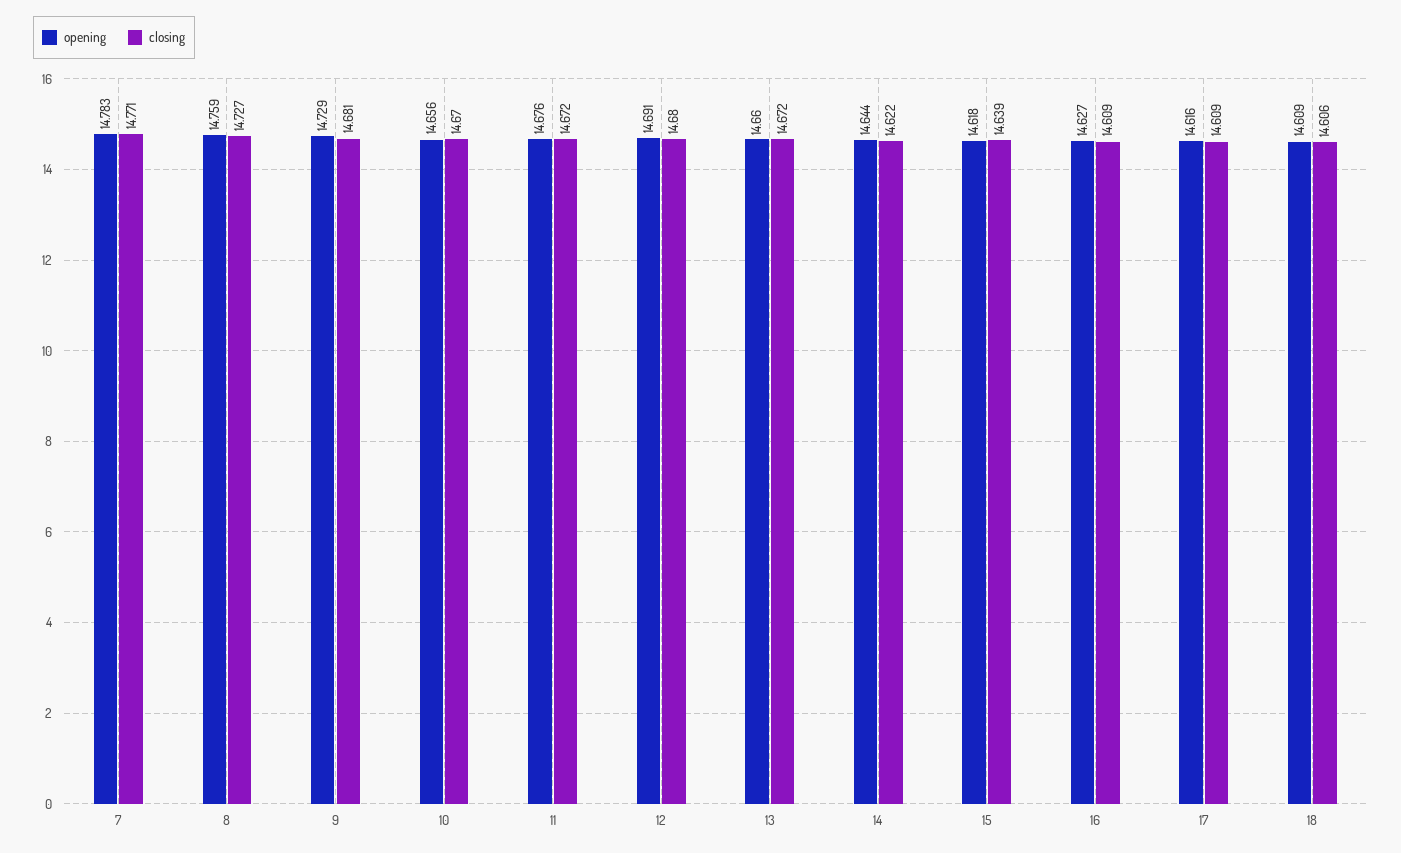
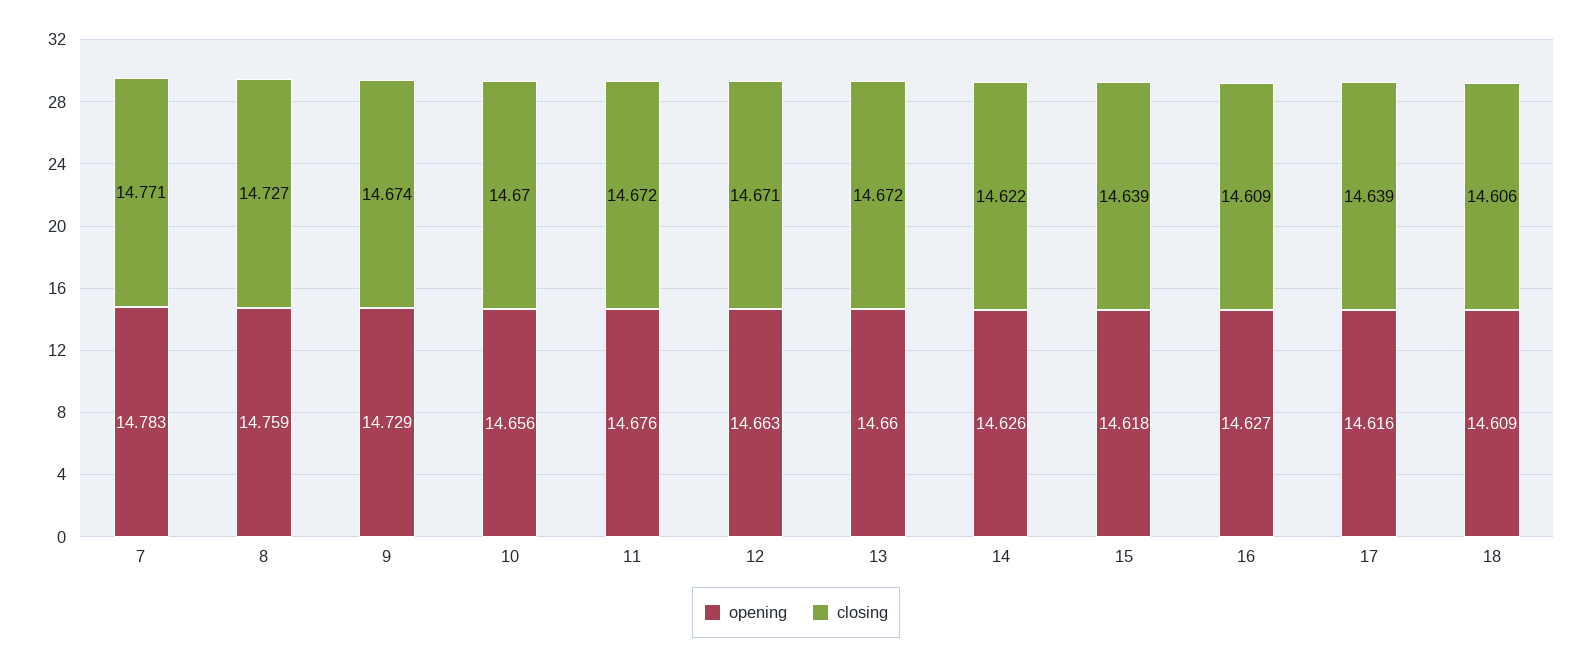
closing, 9: 14.681 -> 14.674
opening, 12: 14.691 -> 14.663
closing, 12: 14.68 -> 14.671
opening, 14: 14.644 -> 14.626
closing, 17: 14.609 -> 14.639

